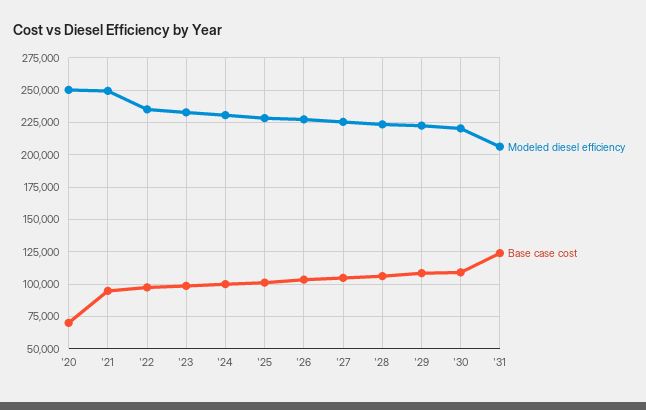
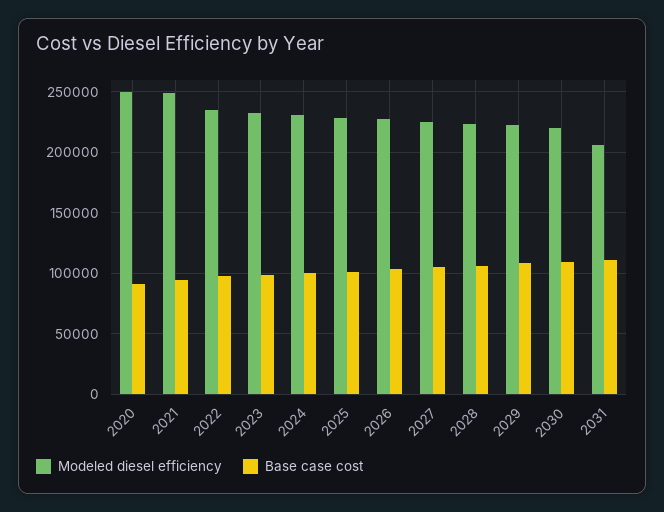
Base case cost, '20: 70000 -> 90000
Base case cost, '31: 125000 -> 110000

